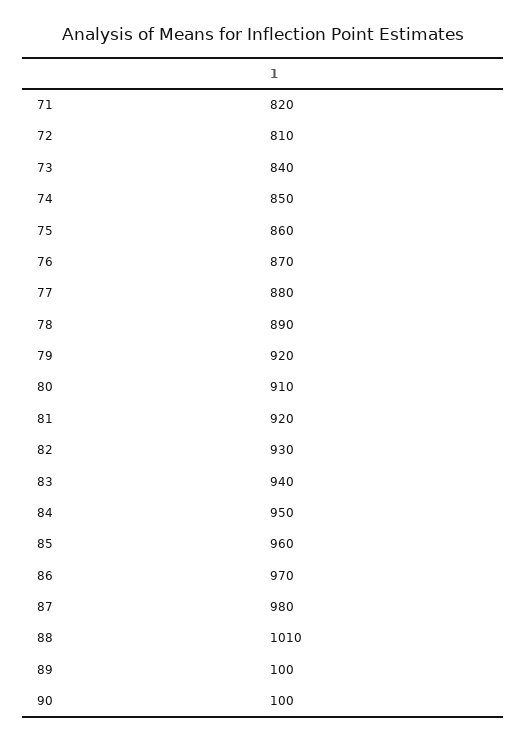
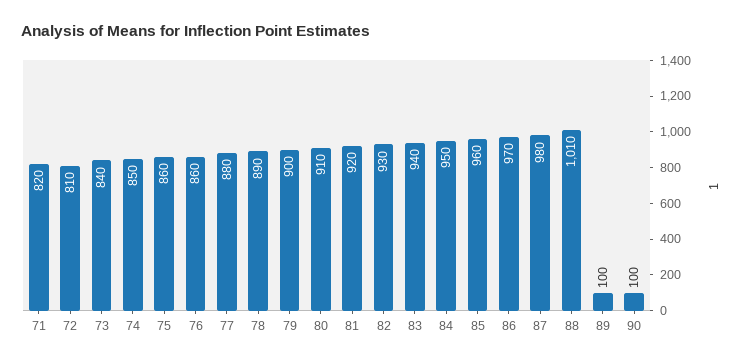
76: 870 -> 860
79: 920 -> 900

